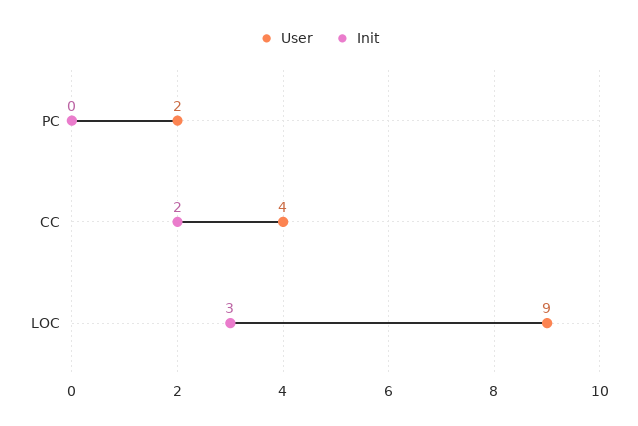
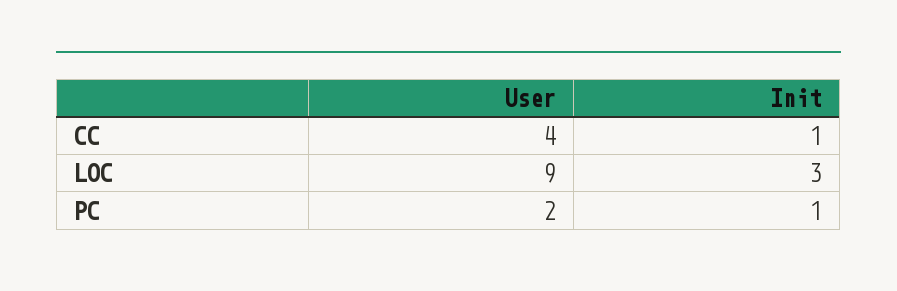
Init, PC: 0 -> 1
Init, CC: 2 -> 1

